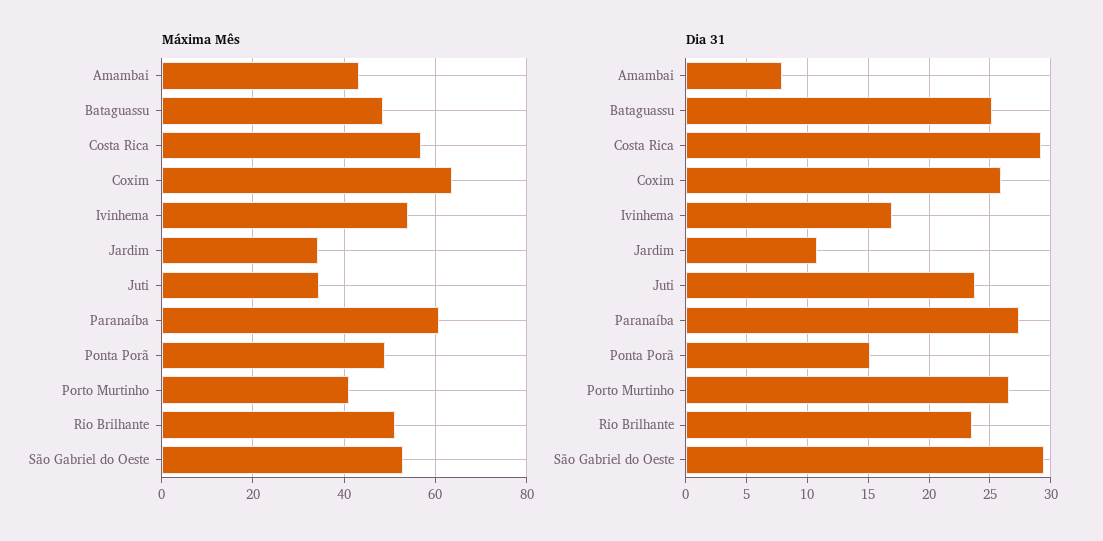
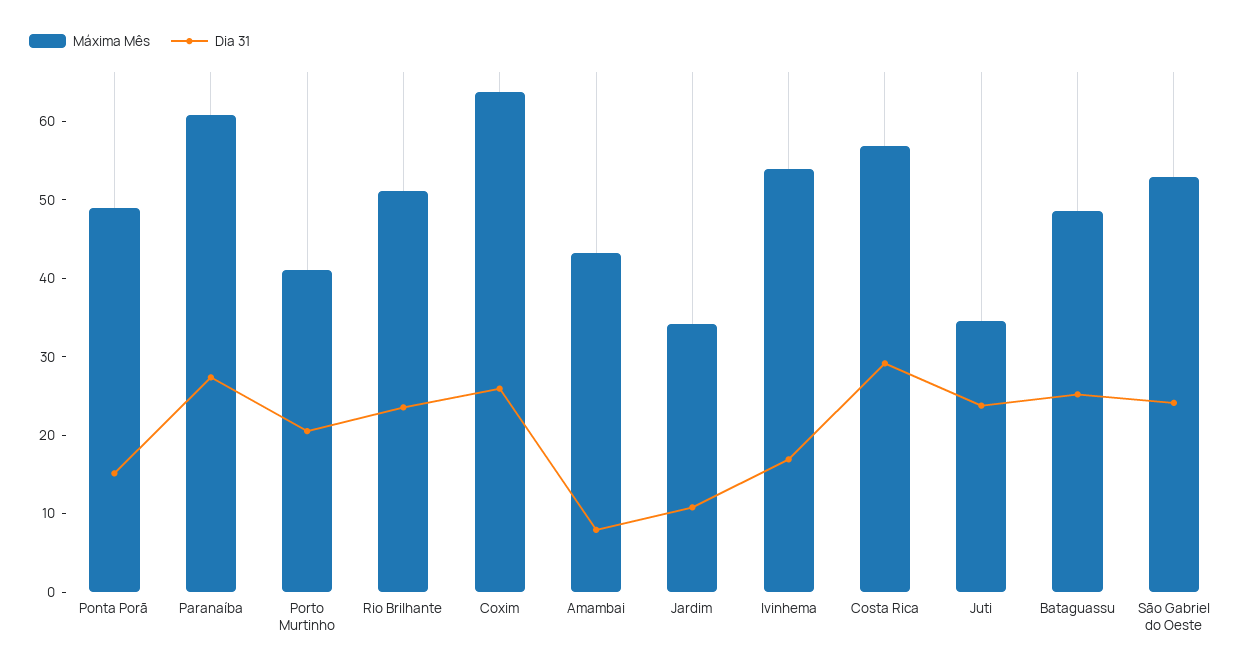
Dia 31, Porto Murtinho: 26.5 -> 20
Dia 31, São Gabriel do Oeste: 29.5 -> 24

